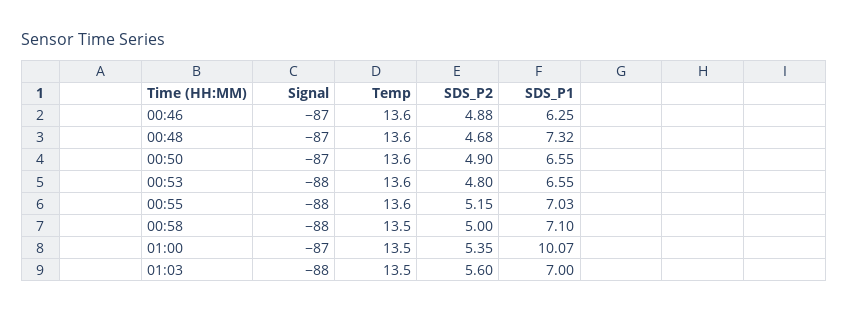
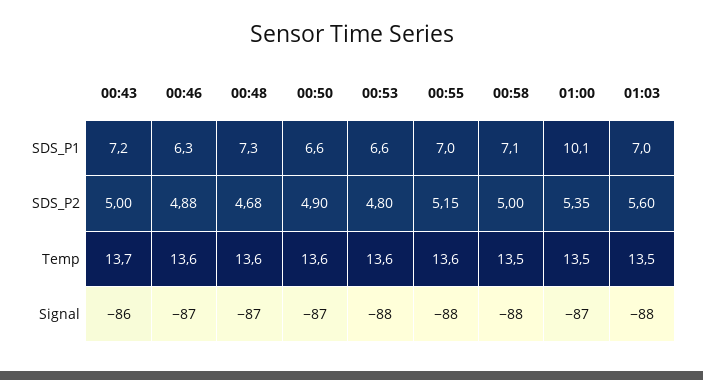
SDS_P1, 00:43: none -> 7.2
SDS_P2, 00:43: none -> 5
Temp, 00:43: none -> 13.7
Signal, 00:43: none -> -86

